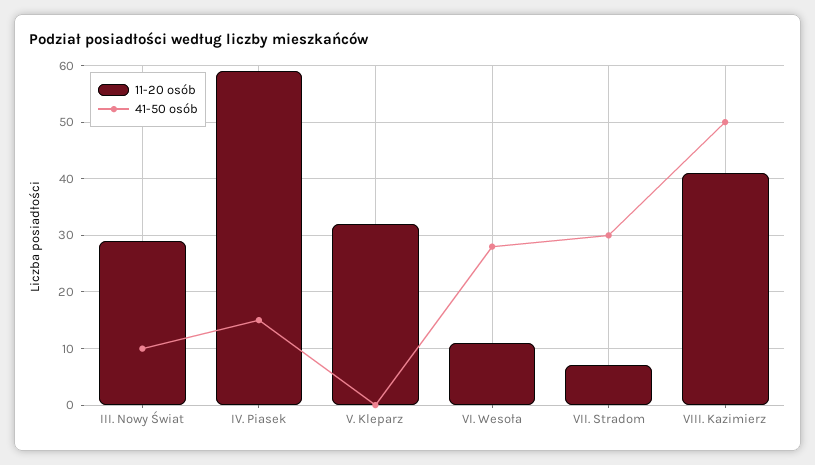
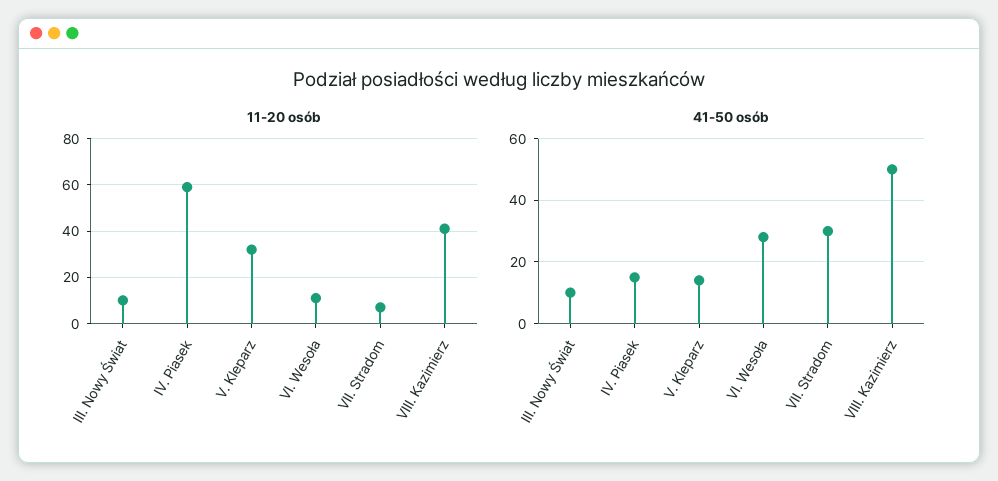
11-20 osób, III. Nowy Świat: 30 -> 10
41-50 osób, V. Kleparz: 0 -> 15

